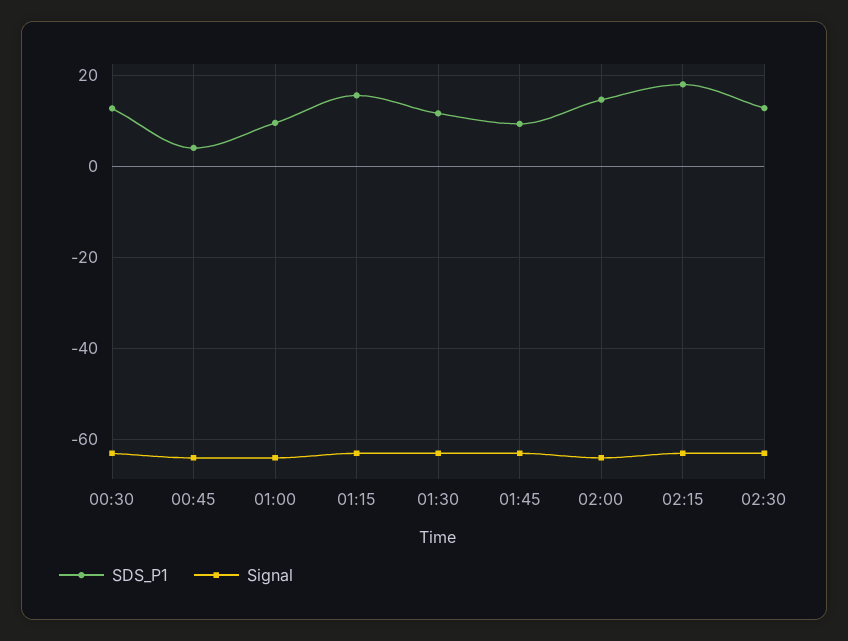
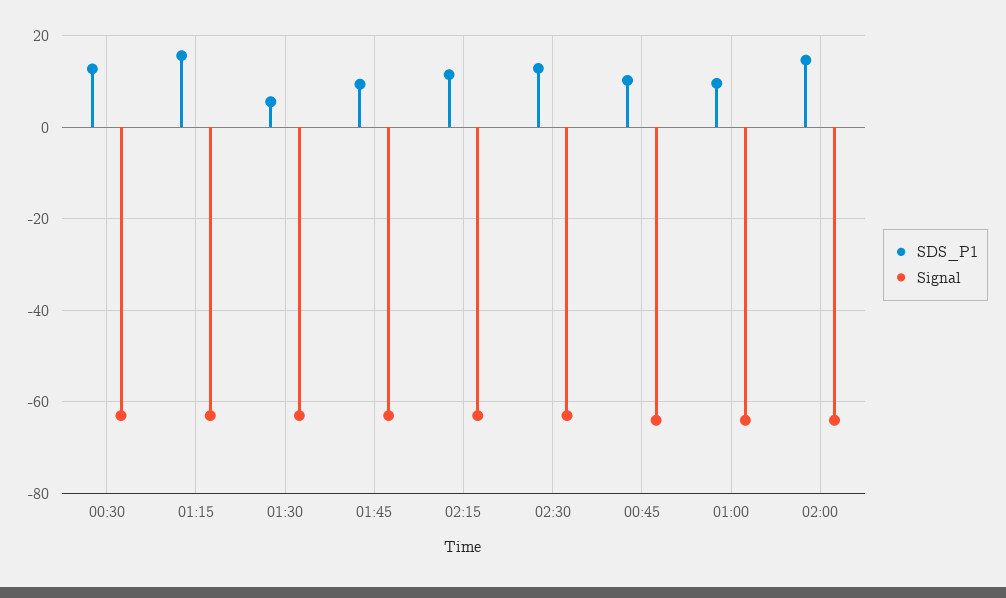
SDS_P1, 00:45: 4 -> 10
SDS_P1, 01:30: 12 -> 6
SDS_P1, 02:15: 18 -> 12

